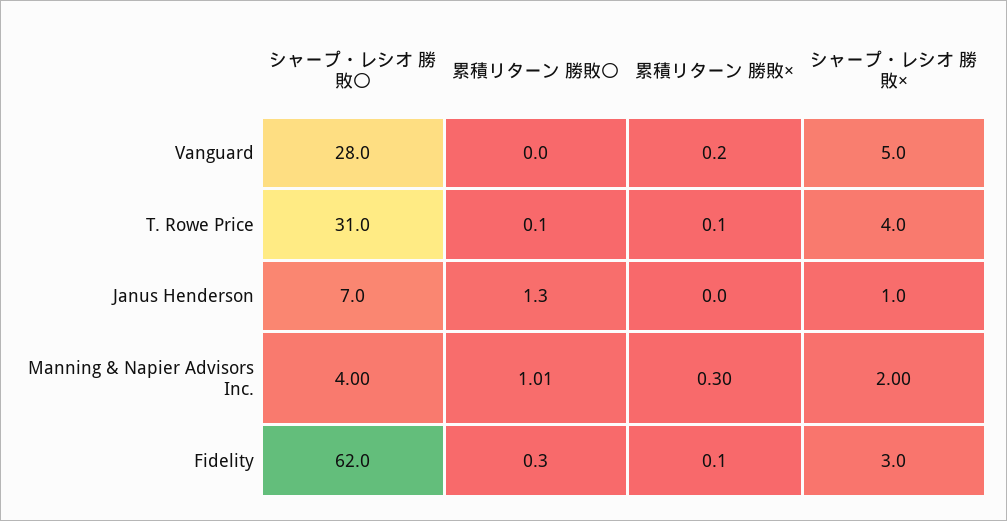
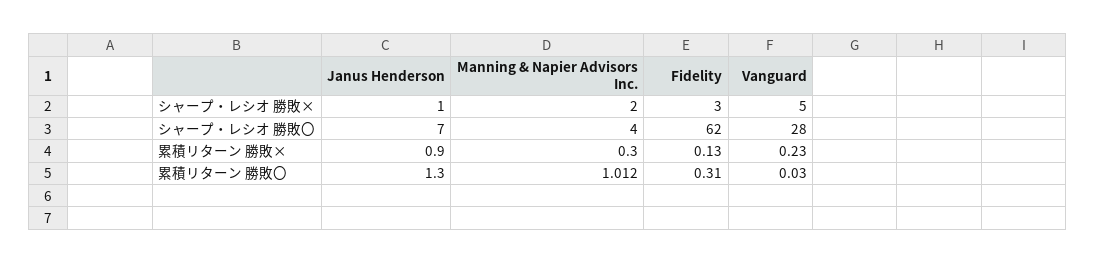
シャープ・レシオ 勝敗〇, T. Rowe Price: 31 -> none
累積リターン 勝敗〇, T. Rowe Price: 0.1 -> none
累積リターン 勝敗×, T. Rowe Price: 0.1 -> none
シャープ・レシオ 勝敗×, T. Rowe Price: 4 -> none
累積リターン 勝敗×, Janus Henderson: 0 -> 0.9

